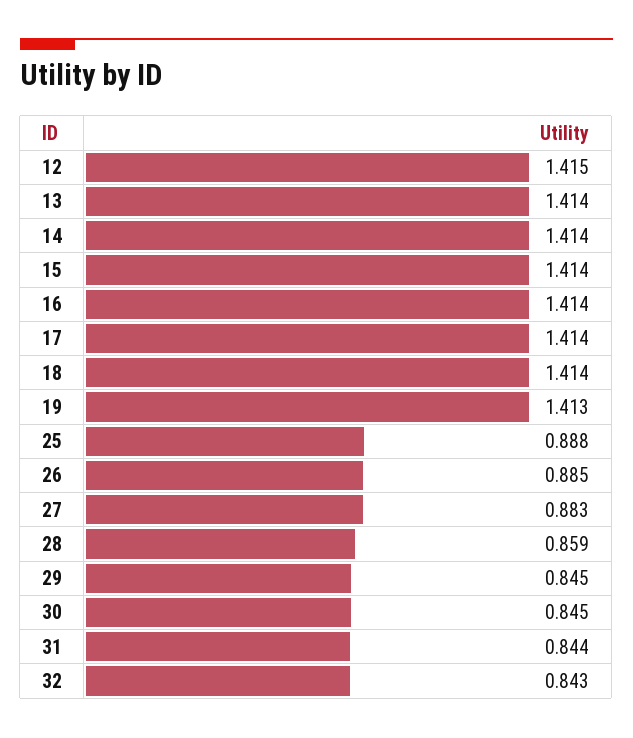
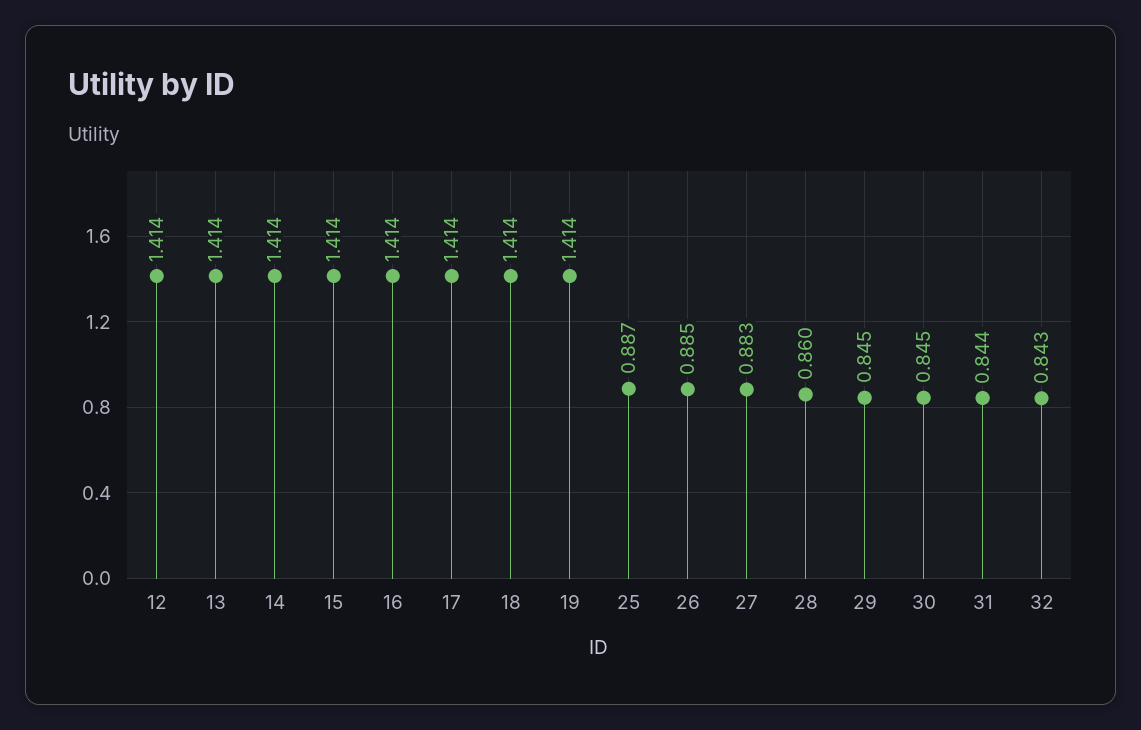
12: 1.415 -> 1.414
19: 1.413 -> 1.414
25: 0.888 -> 0.887
28: 0.859 -> 0.86

